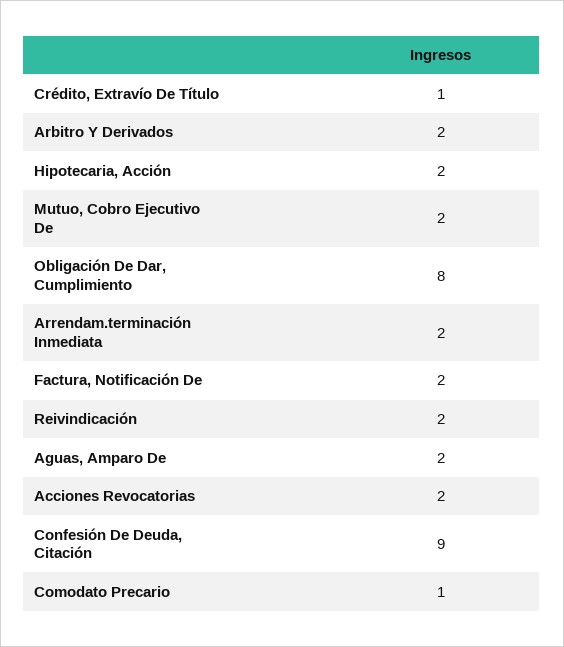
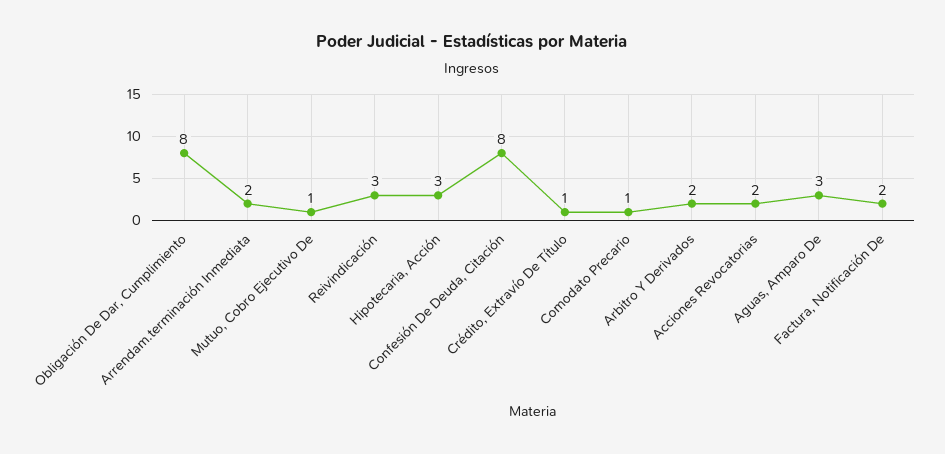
Hipotecaria, Acción: 2 -> 3
Mutuo, Cobro Ejecutivo De: 2 -> 1
Reivindicación: 2 -> 3
Aguas, Amparo De: 2 -> 3
Confesión De Deuda, Citación: 9 -> 8

